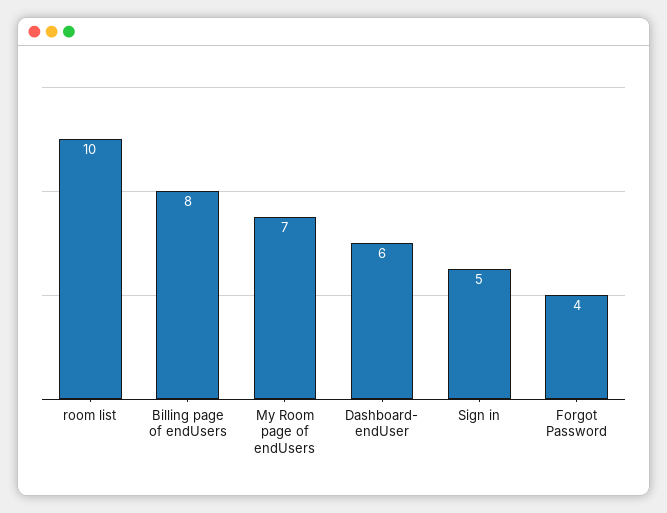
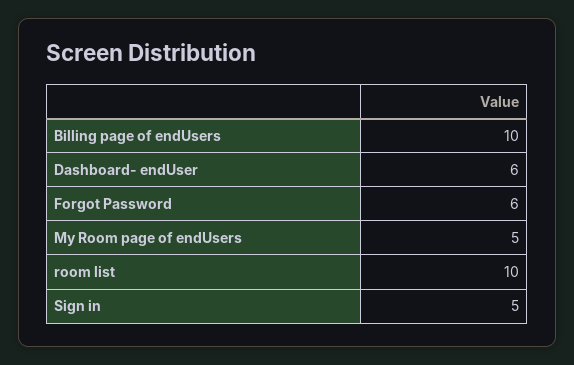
Billing page of endUsers: 8 -> 10
My Room page of endUsers: 7 -> 5
Forgot Password: 4 -> 6

